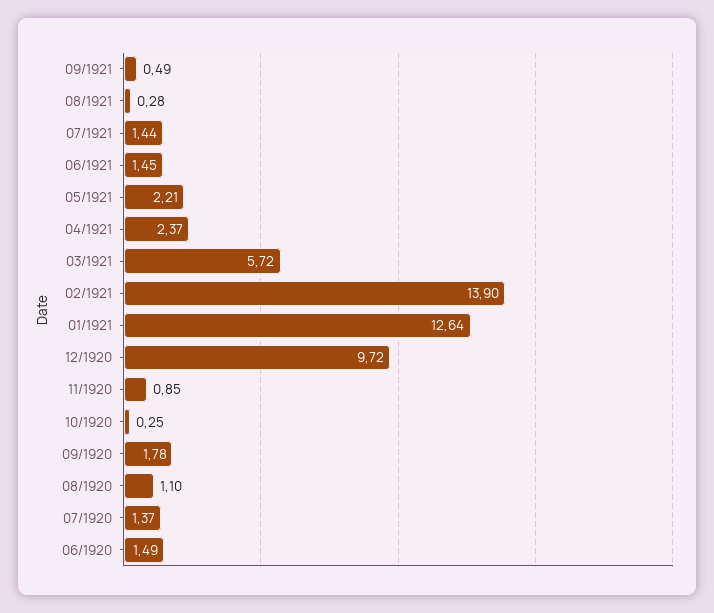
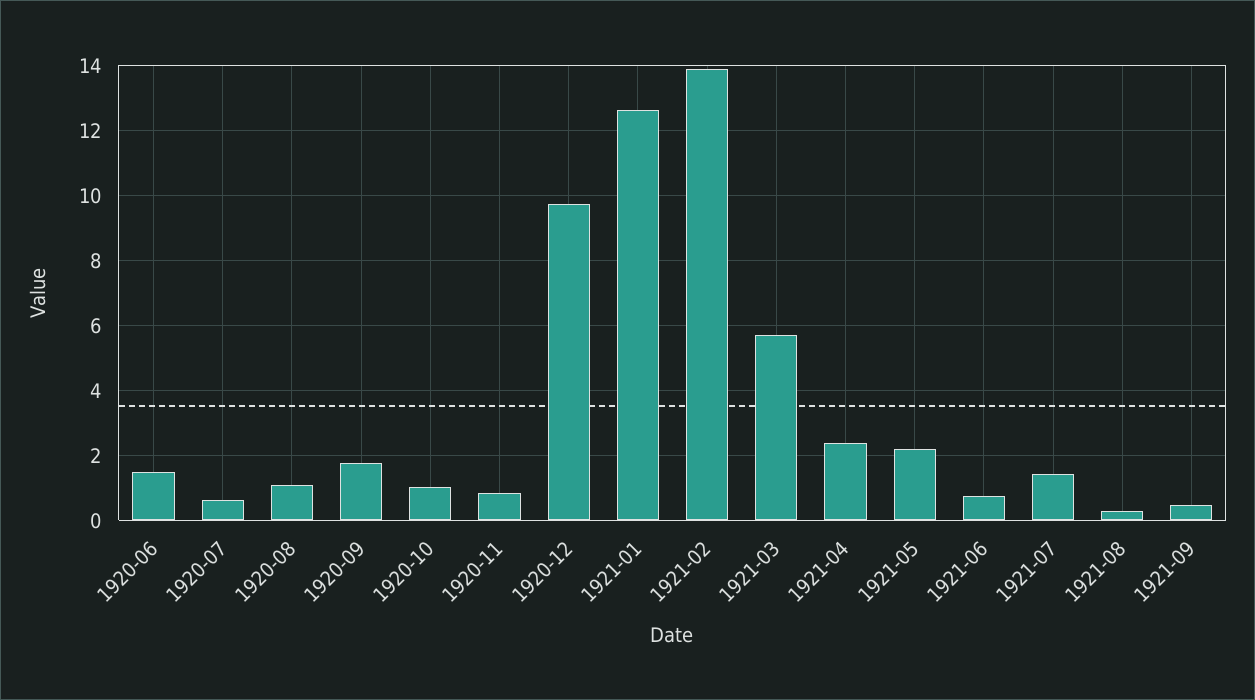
06/1921: 1.45 -> 0.8
10/1920: 0.25 -> 1
07/1920: 1.37 -> 0.6

